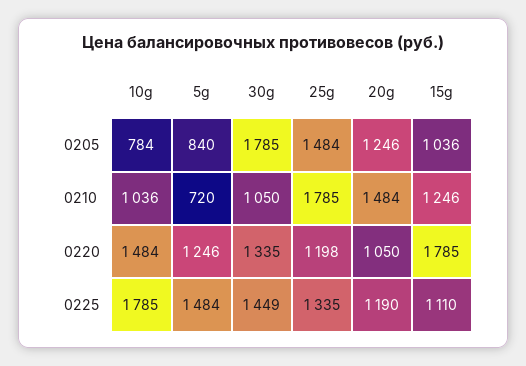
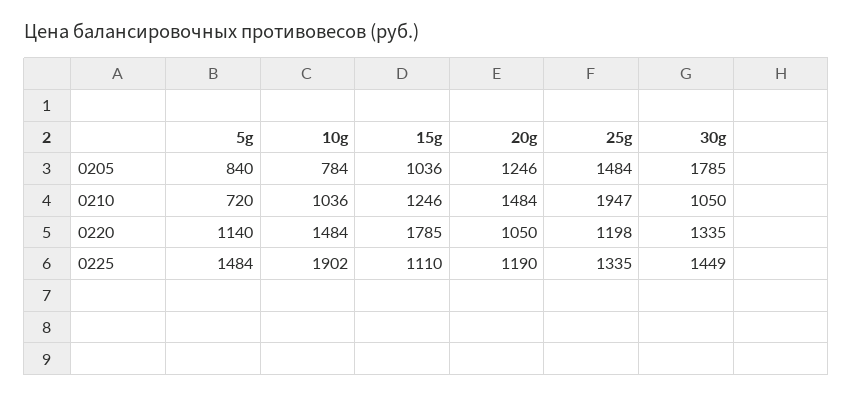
25g, 0210: 1785 -> 1947
5g, 0220: 1246 -> 1140
10g, 0225: 1785 -> 1902

